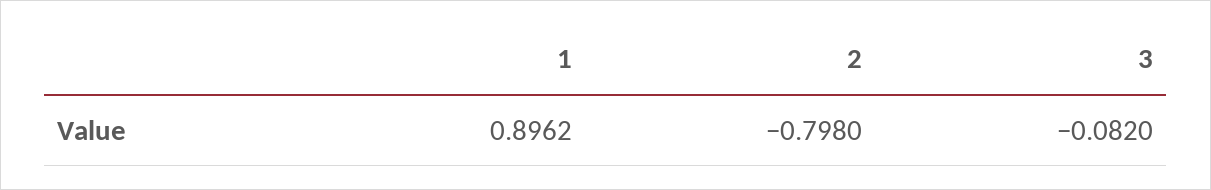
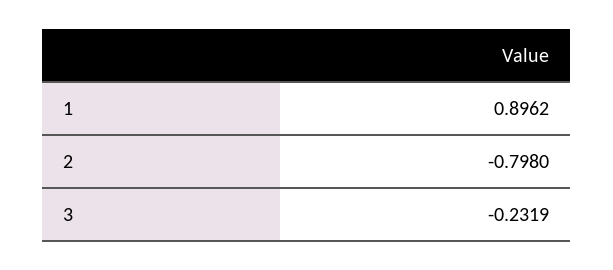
3: -0.082 -> -0.2319

